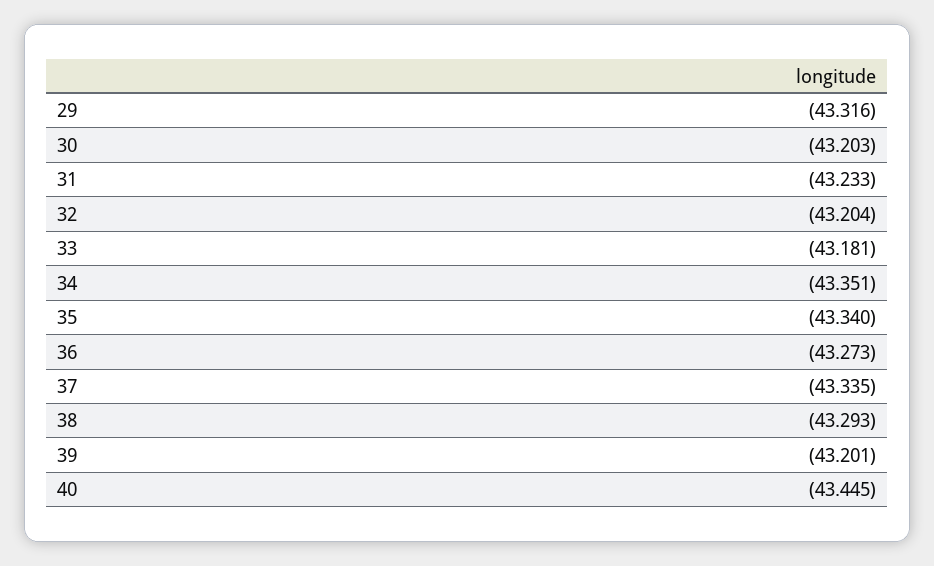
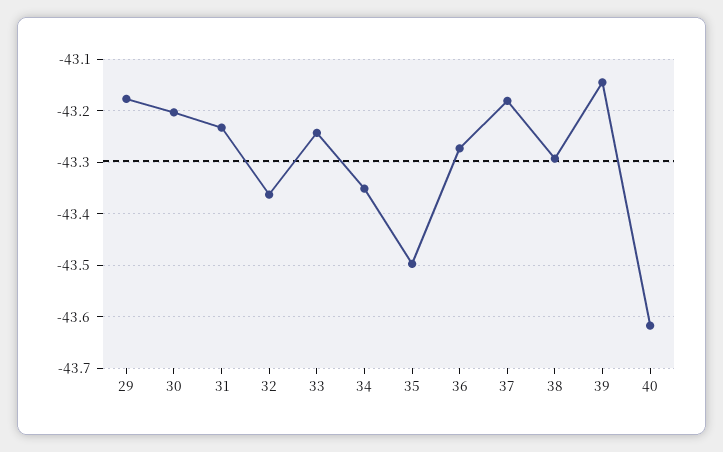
29: -43.316 -> -43.18
32: -43.204 -> -43.36
33: -43.181 -> -43.24
35: -43.34 -> -43.5
37: -43.335 -> -43.18
39: -43.201 -> -43.14
40: -43.445 -> -43.62

